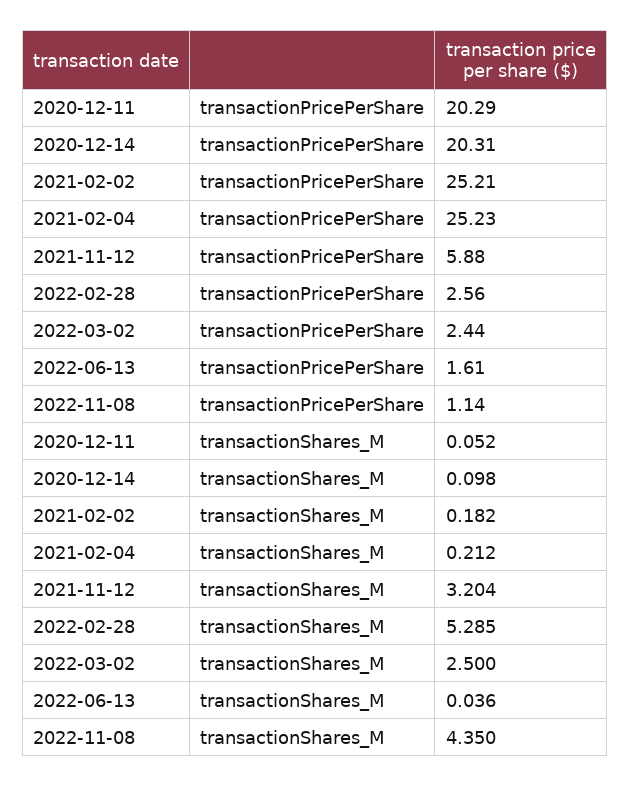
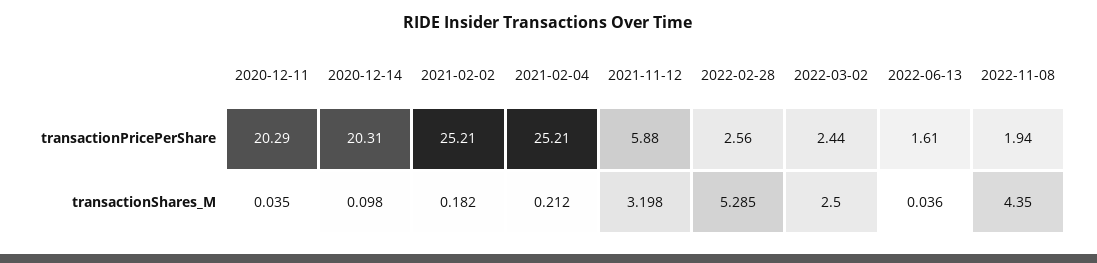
2021-02-04, transactionPricePerShare: 25.23 -> 25.21
2022-11-08, transactionPricePerShare: 1.14 -> 1.94
2020-12-11, transactionShares_M: 0.052 -> 0.035
2021-11-12, transactionShares_M: 3.204 -> 3.198

